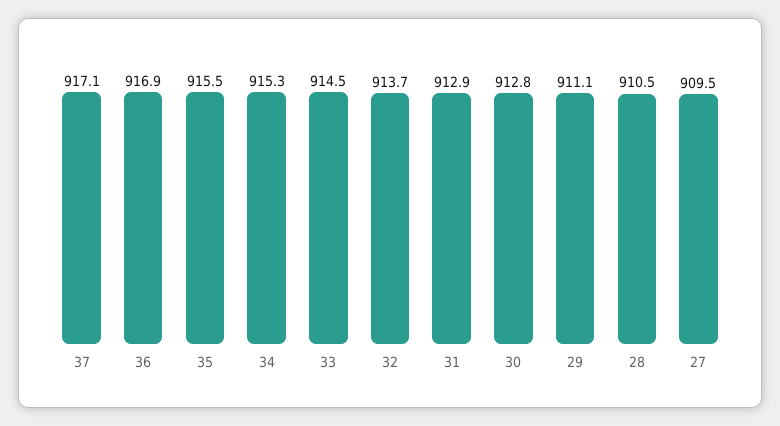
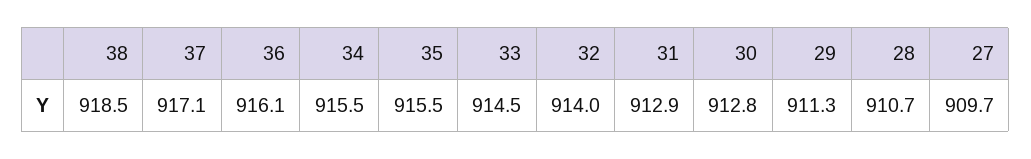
36: 916.9 -> 916.1
34: 915.3 -> 915.5
32: 913.7 -> 914
29: 911.1 -> 911.3
28: 910.5 -> 910.7
27: 909.5 -> 909.7
38: none -> 918.5

